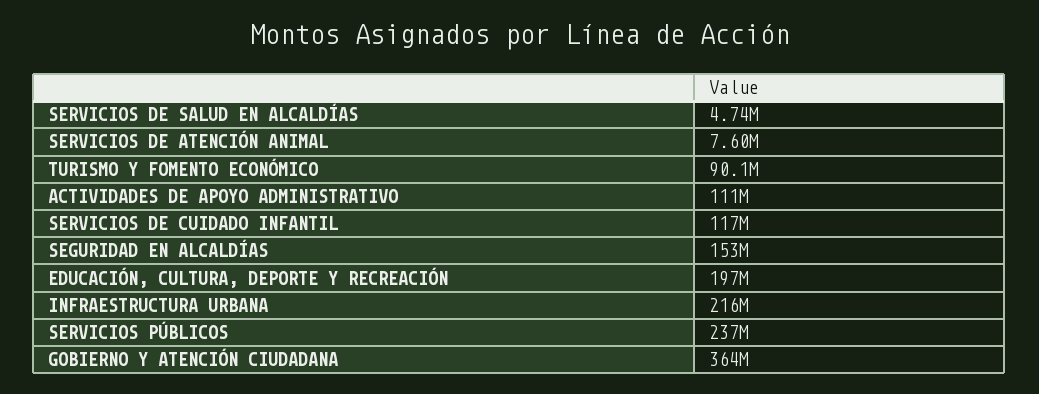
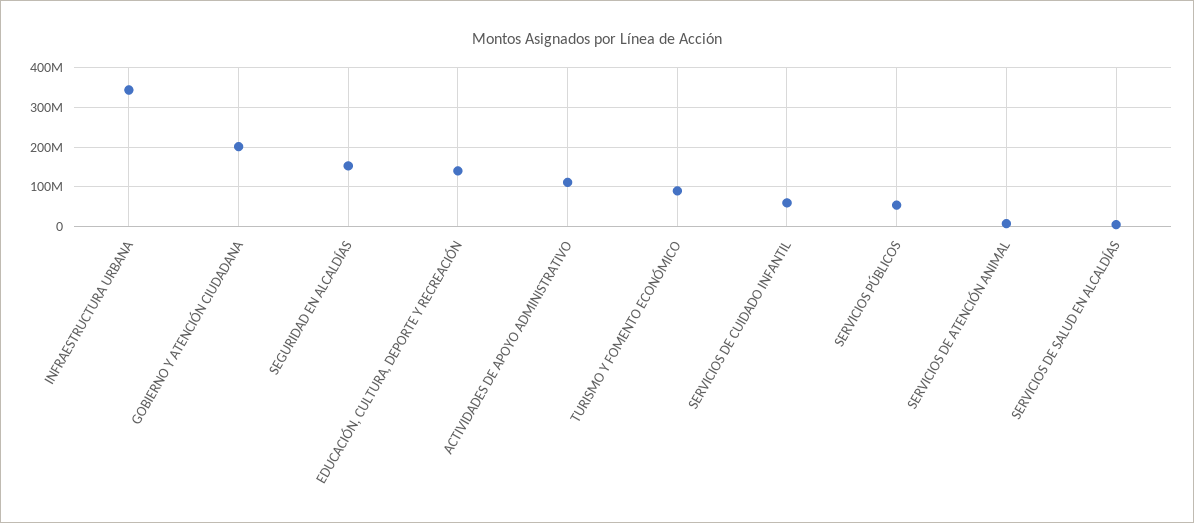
SERVICIOS DE CUIDADO INFANTIL: 117000000 -> 60000000
EDUCACIÓN, CULTURA, DEPORTE Y RECREACIÓN: 197000000 -> 140000000
INFRAESTRUCTURA URBANA: 216000000 -> 340000000
SERVICIOS PÚBLICOS: 237000000 -> 60000000
GOBIERNO Y ATENCIÓN CIUDADANA: 364000000 -> 200000000

